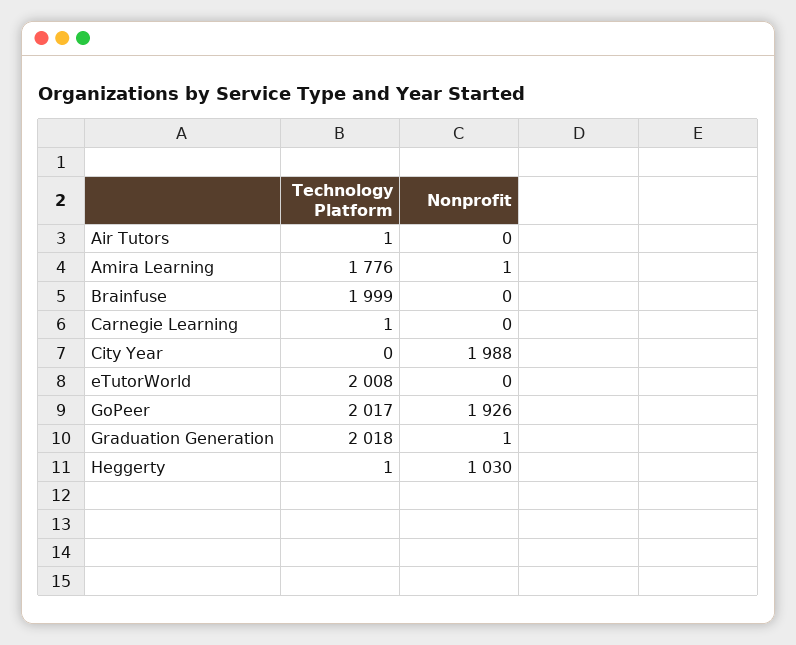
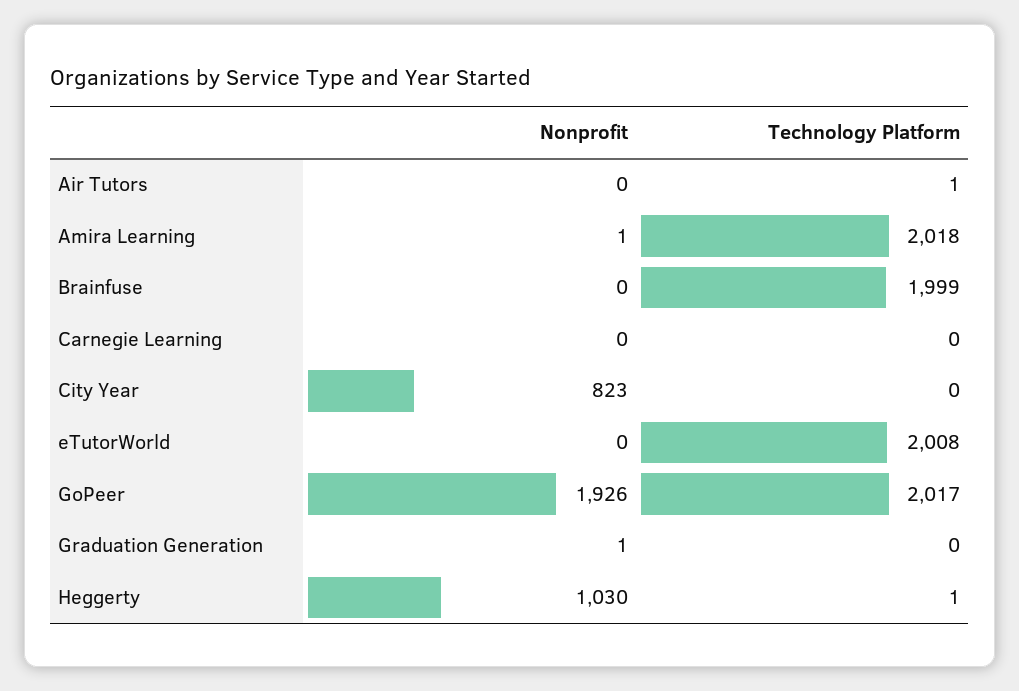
Technology Platform, Amira Learning: 1776 -> 2018
Technology Platform, Carnegie Learning: 1 -> 0
Nonprofit, City Year: 1988 -> 823
Technology Platform, Graduation Generation: 2018 -> 0

